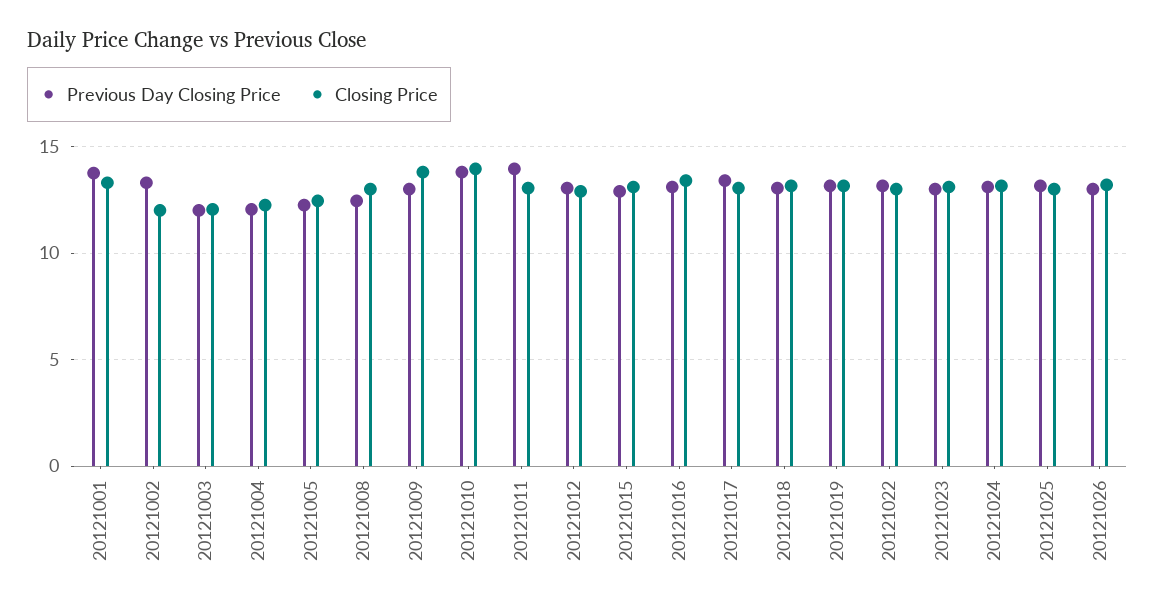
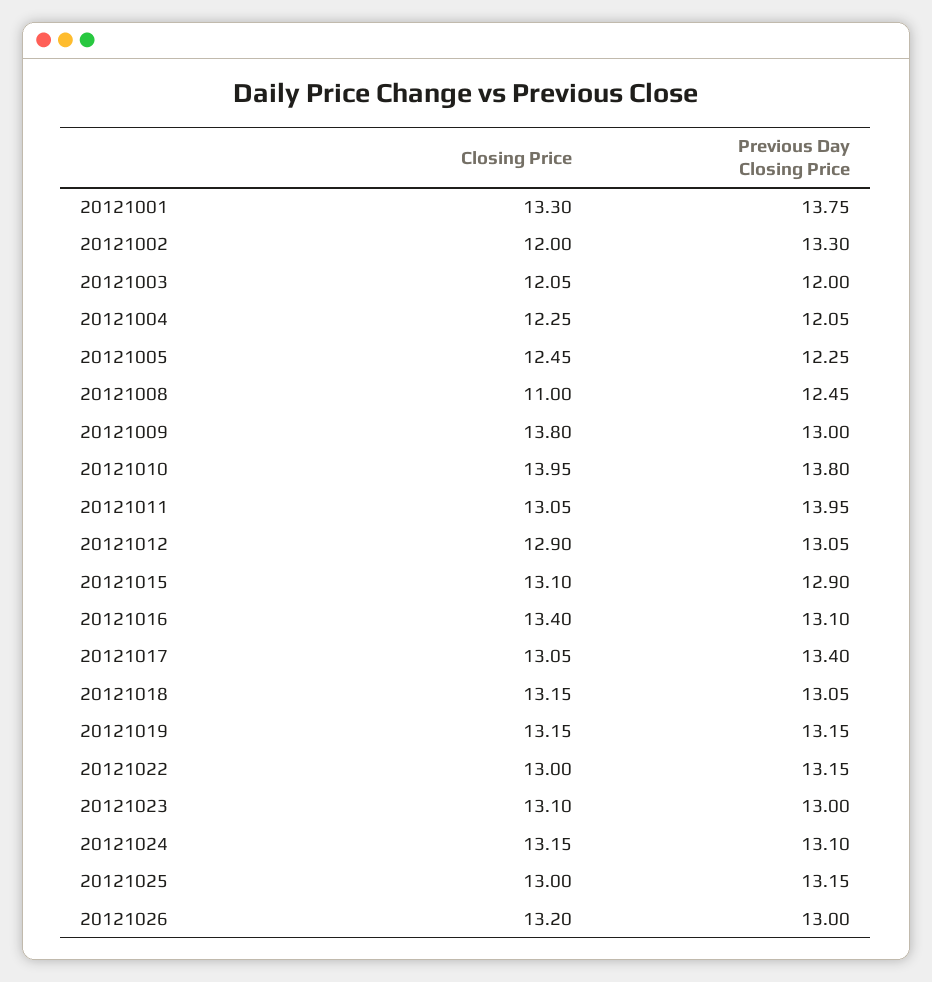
Closing Price, 20121008: 13 -> 11

